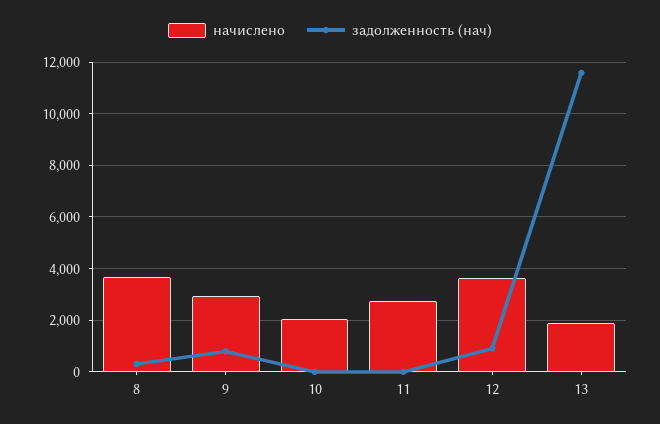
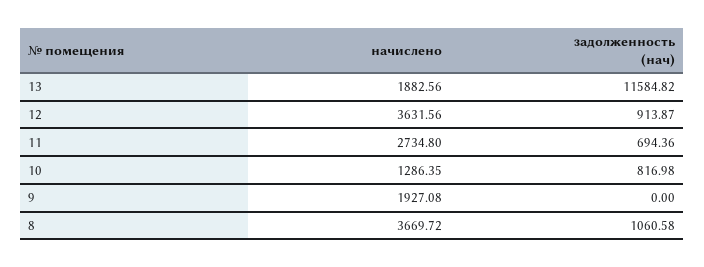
задолженность (нач), 8: 250 -> 1060.58
начислено, 9: 3000 -> 1927.08
задолженность (нач), 9: 750 -> 0
начислено, 10: 2000 -> 1286.35
задолженность (нач), 10: 0 -> 816.98
задолженность (нач), 11: 0 -> 694.36

